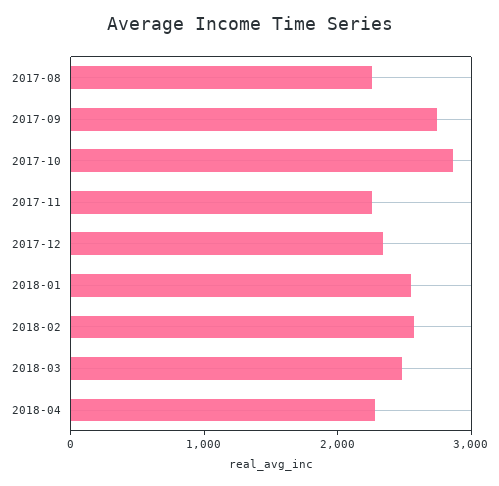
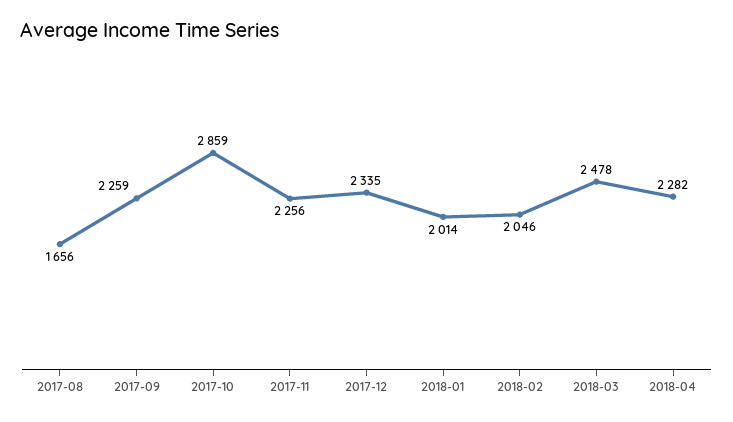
2017-08: 2200 -> 1656
2017-09: 2800 -> 2259
2018-01: 2600 -> 2014
2018-02: 2600 -> 2046

